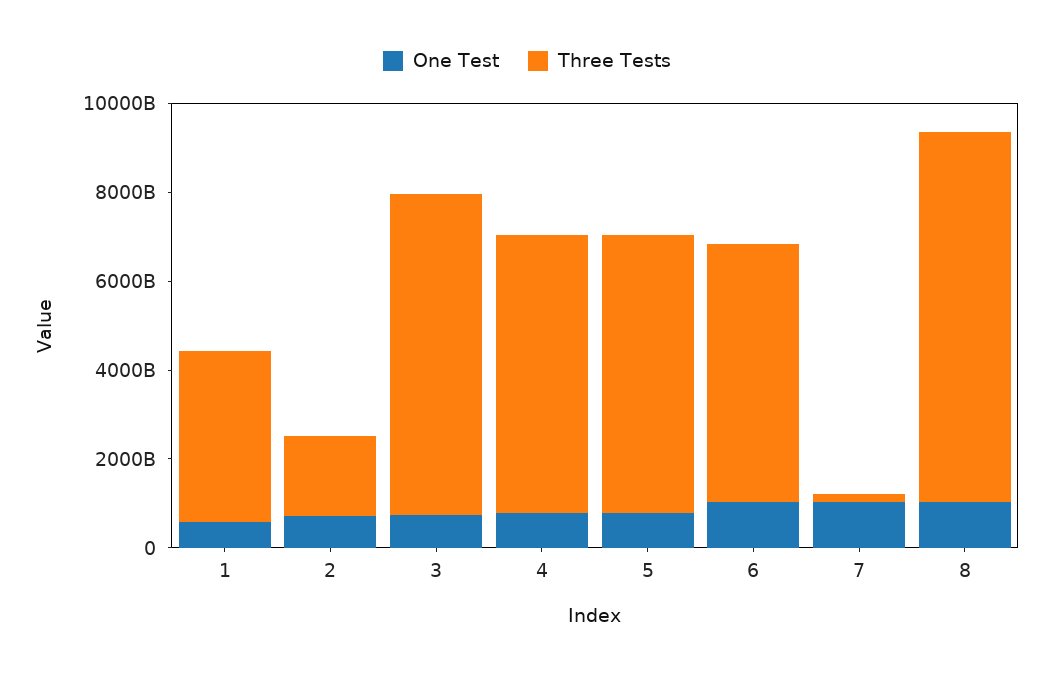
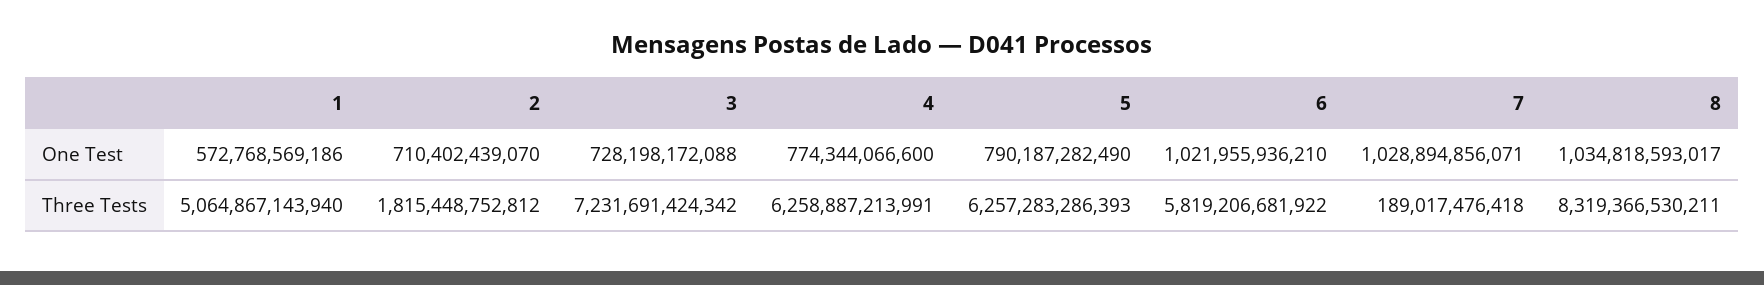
Three Tests, 1: 4000000000000 -> 5064867143940

